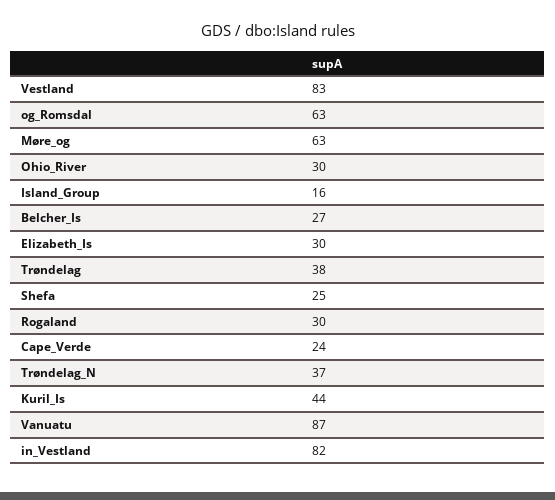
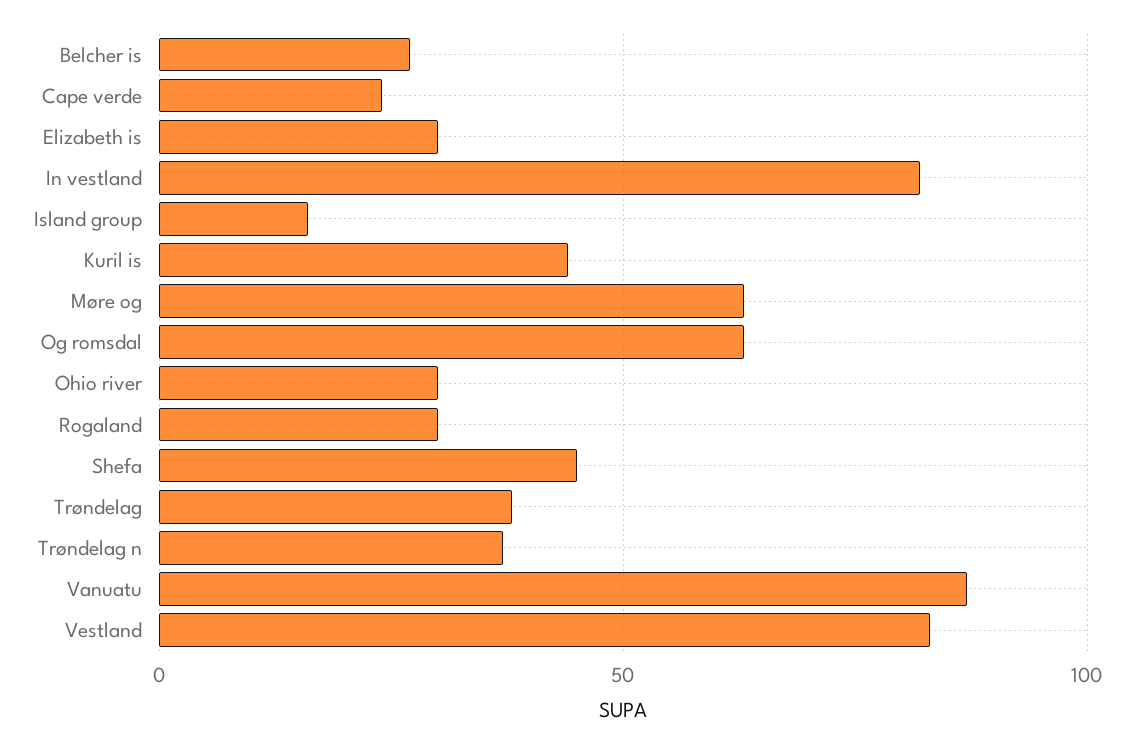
Shefa: 25 -> 45

